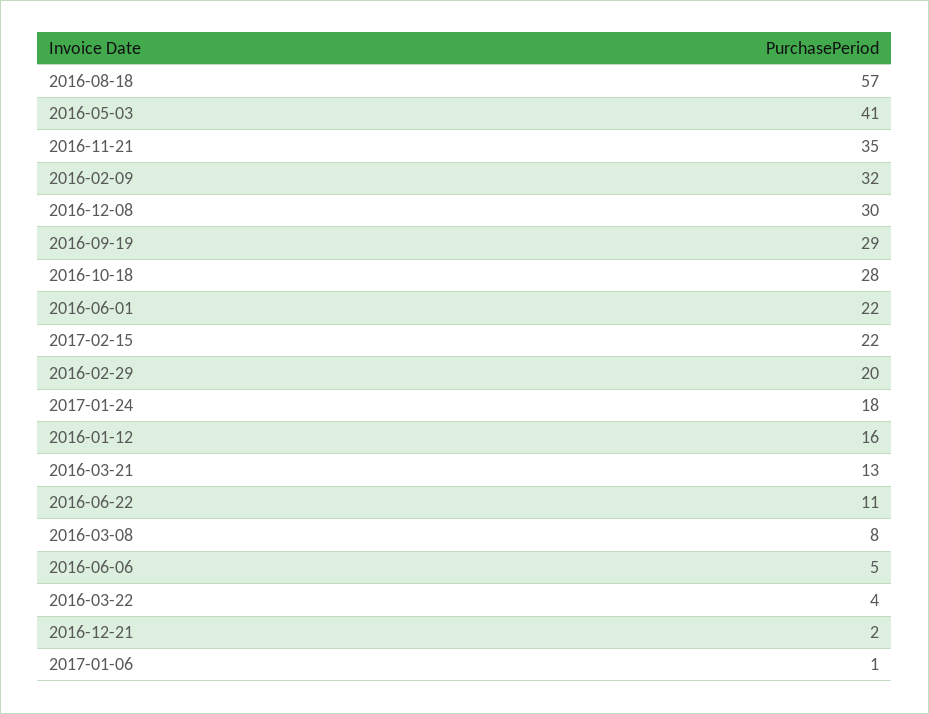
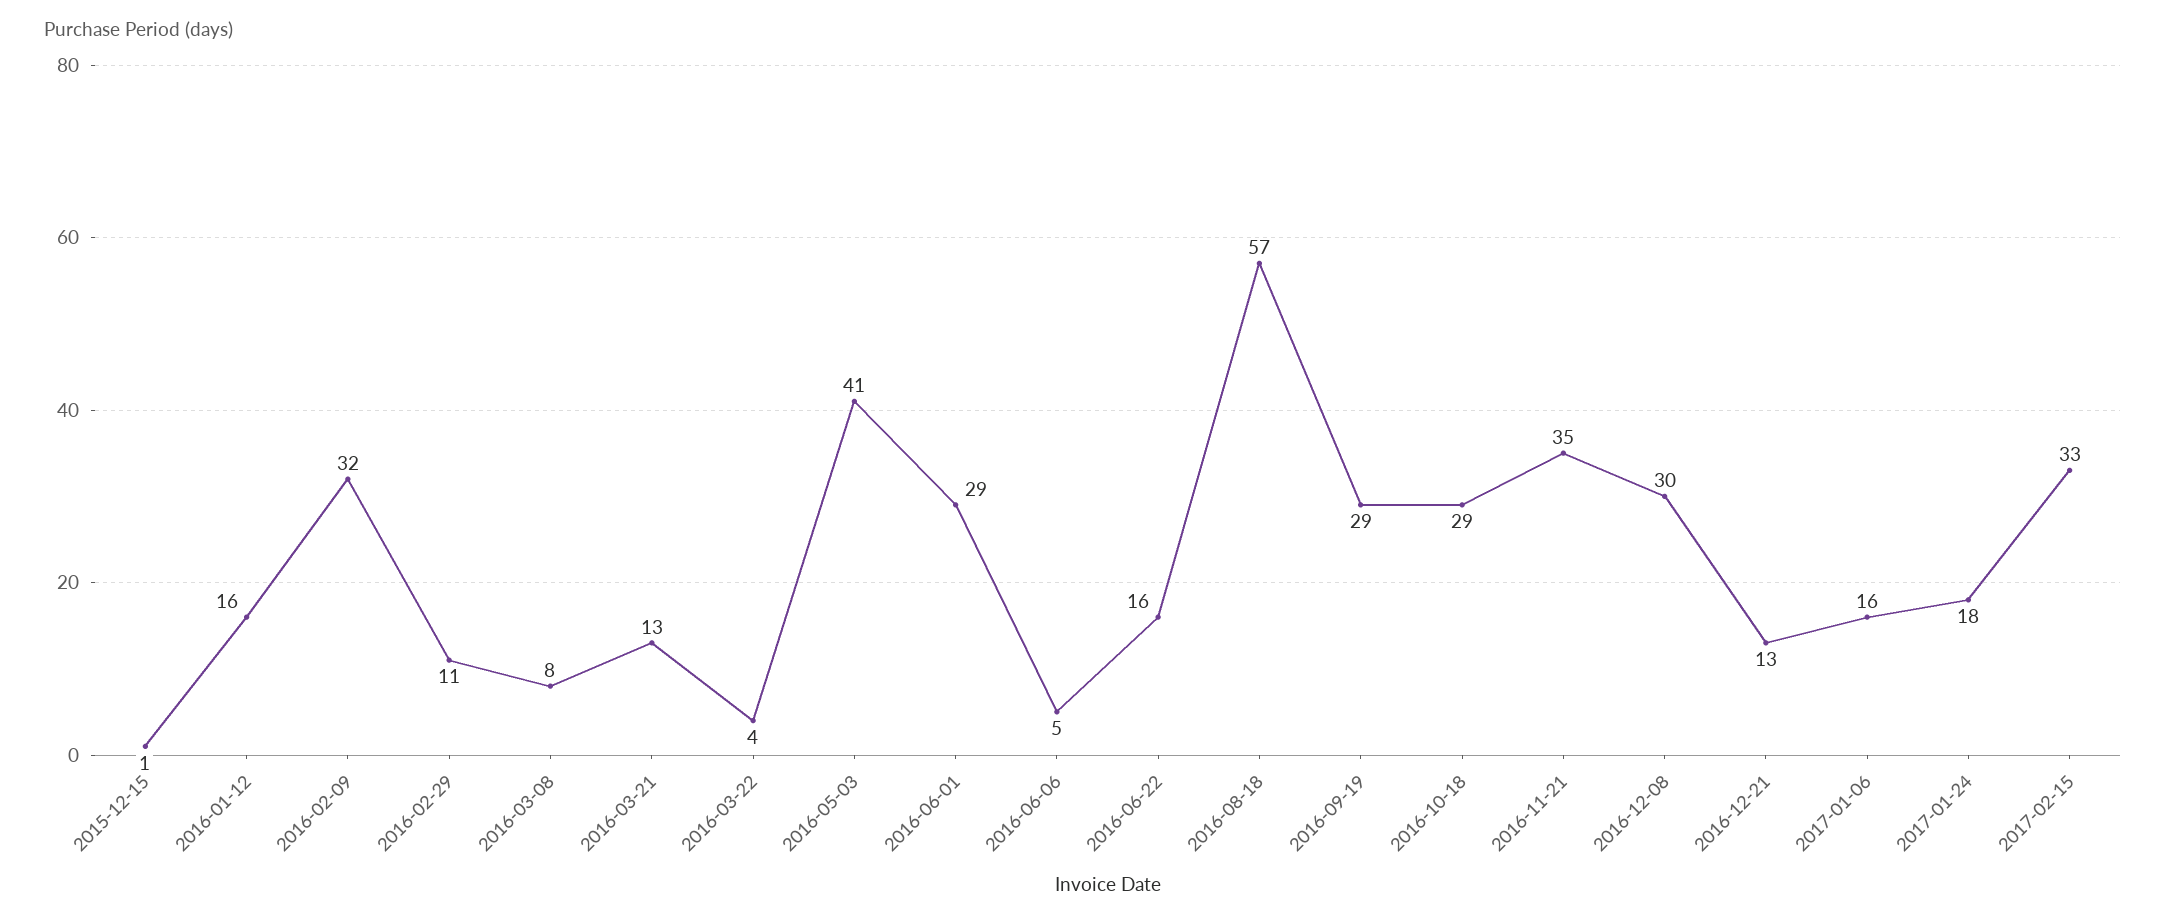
2016-10-18: 28 -> 29
2016-06-01: 22 -> 29
2017-02-15: 22 -> 33
2016-02-29: 20 -> 11
2016-06-22: 11 -> 16
2016-12-21: 2 -> 13
2017-01-06: 1 -> 16
2015-12-15: none -> 1

